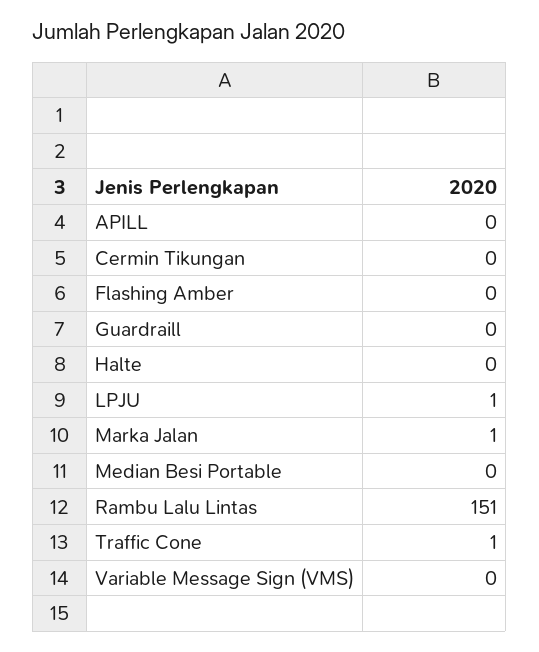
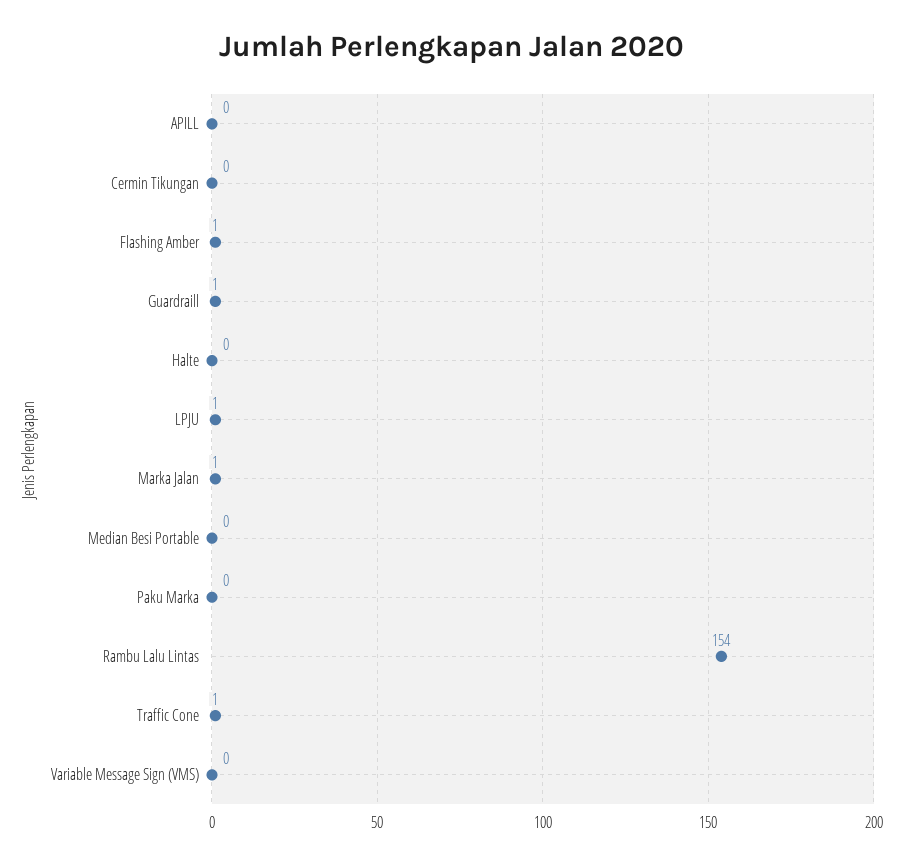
Flashing Amber: 0 -> 1
Guardraill: 0 -> 1
Rambu Lalu Lintas: 151 -> 154
Paku Marka: none -> 0

